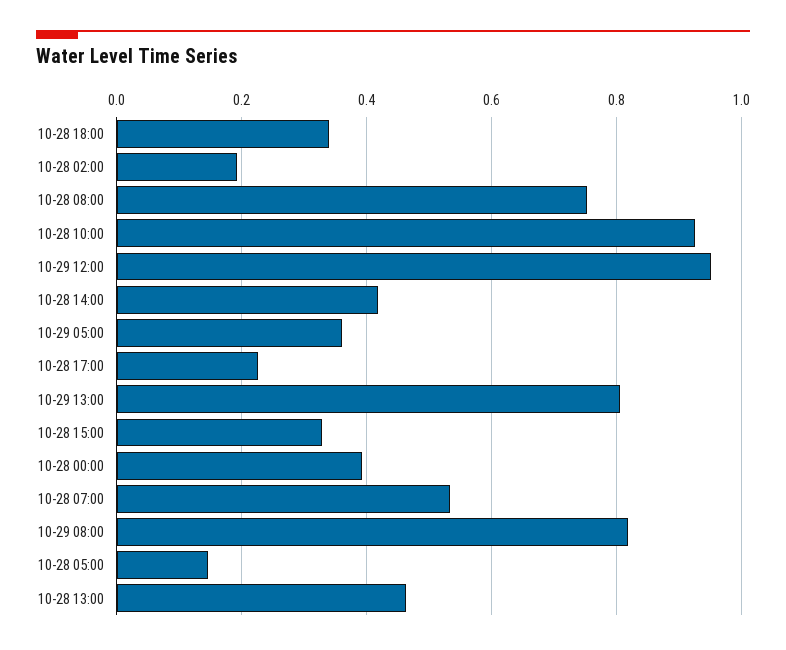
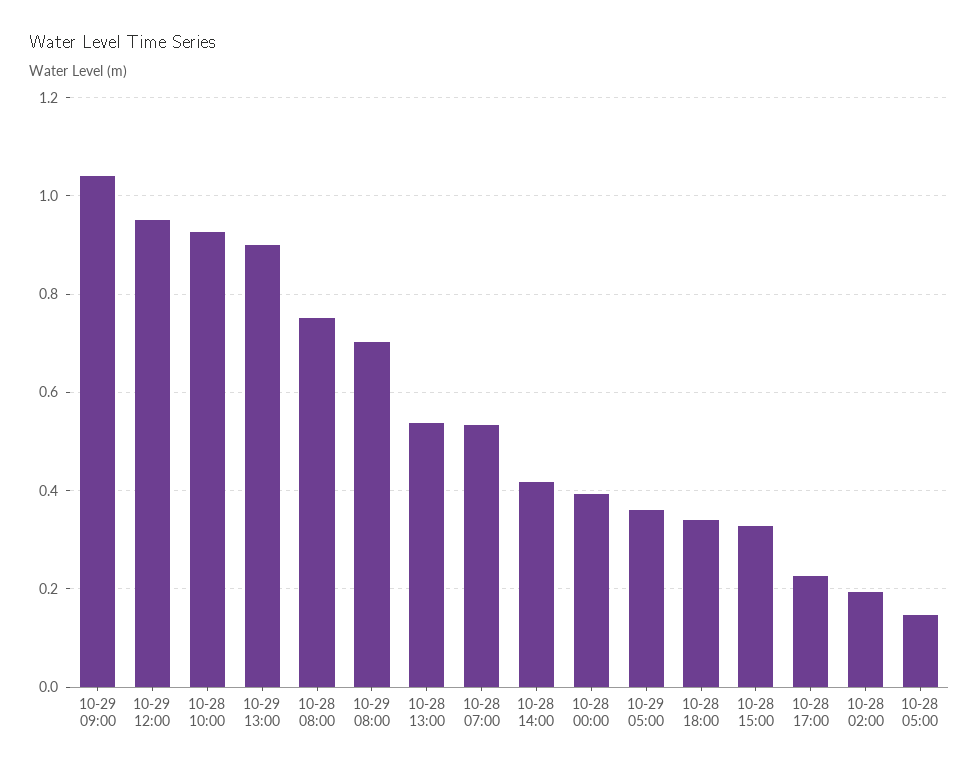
10-29 13:00: 0.8 -> 0.9
10-29 08:00: 0.82 -> 0.7
10-28 13:00: 0.46 -> 0.54
10-29 09:00: none -> 1.04

